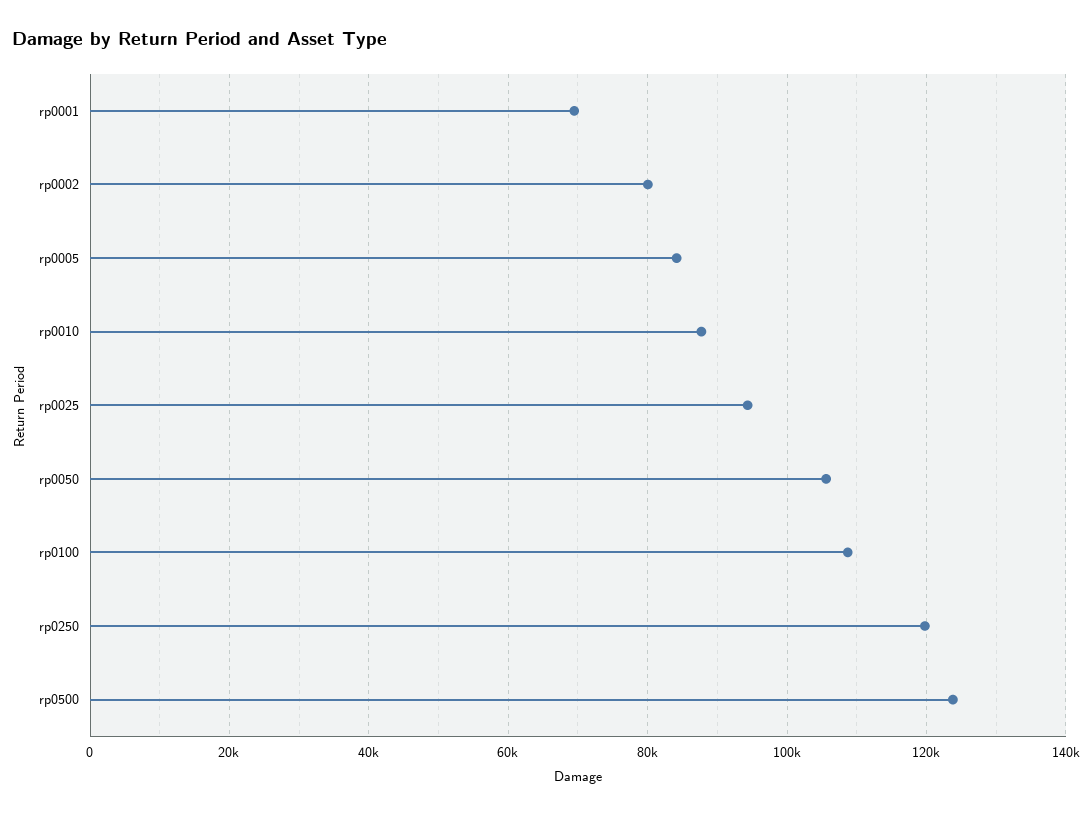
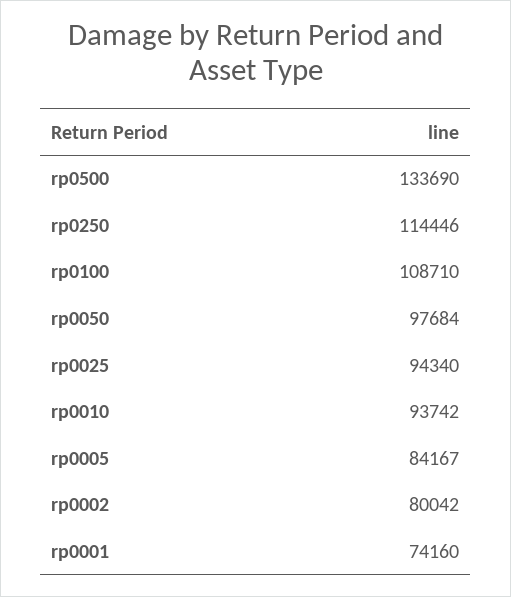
rp0001: 70000 -> 74160
rp0010: 88000 -> 93742
rp0050: 106000 -> 97684
rp0250: 120000 -> 114446
rp0500: 124000 -> 133690

